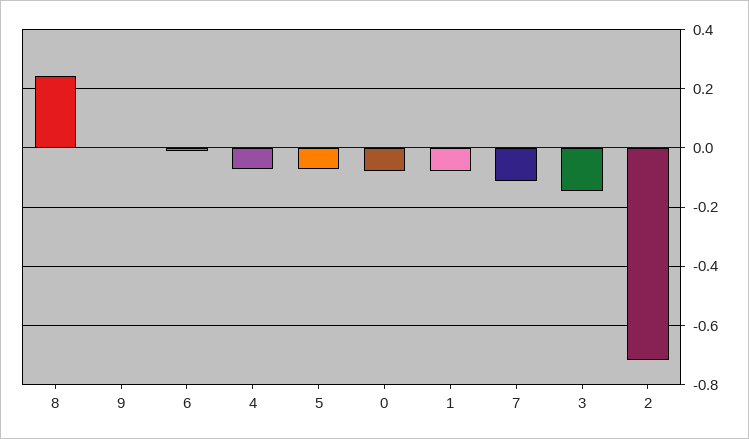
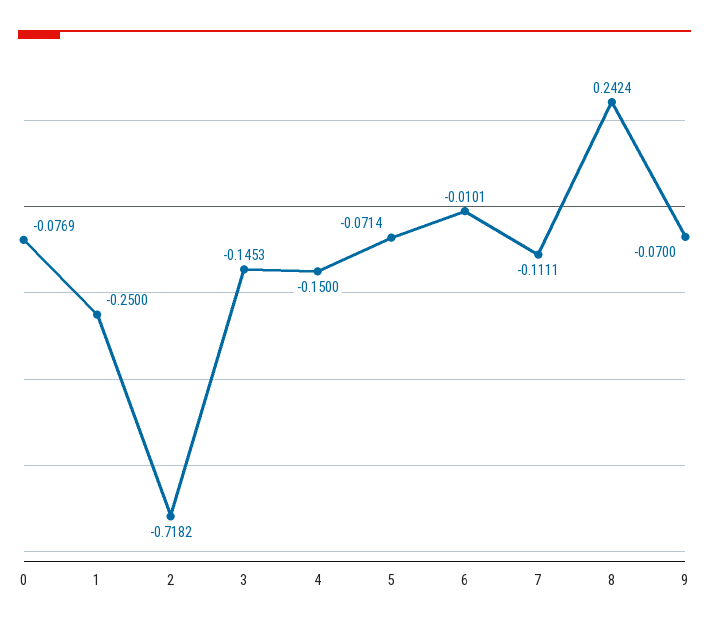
9: 0 -> -0.07
4: -0.075 -> -0.15
1: -0.075 -> -0.25

